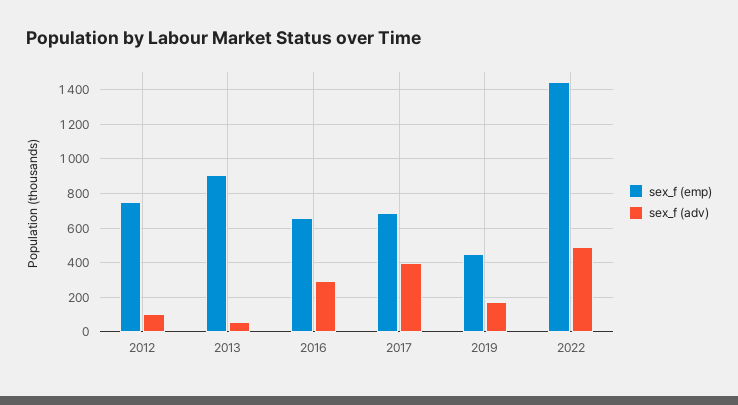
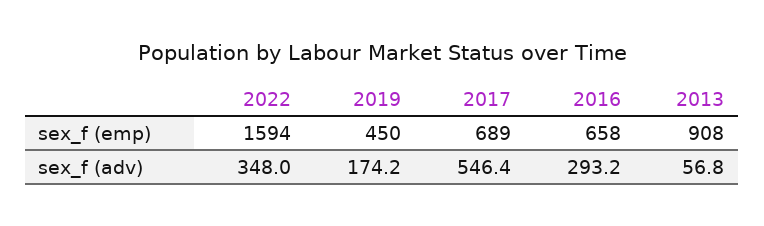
sex_f (emp), 2012: 750 -> none
sex_f (adv), 2012: 100 -> none
sex_f (adv), 2017: 400 -> 546.4
sex_f (emp), 2022: 1450 -> 1594
sex_f (adv), 2022: 500 -> 348

